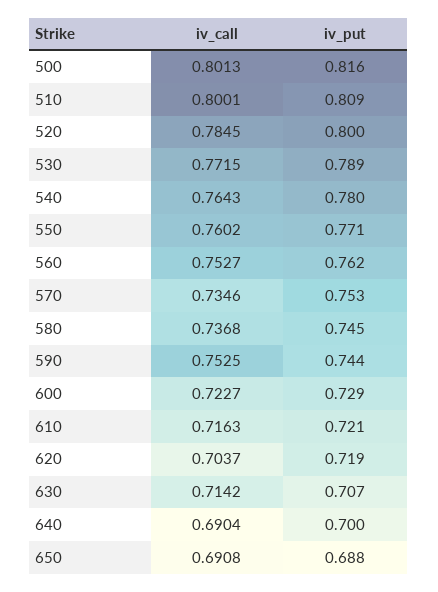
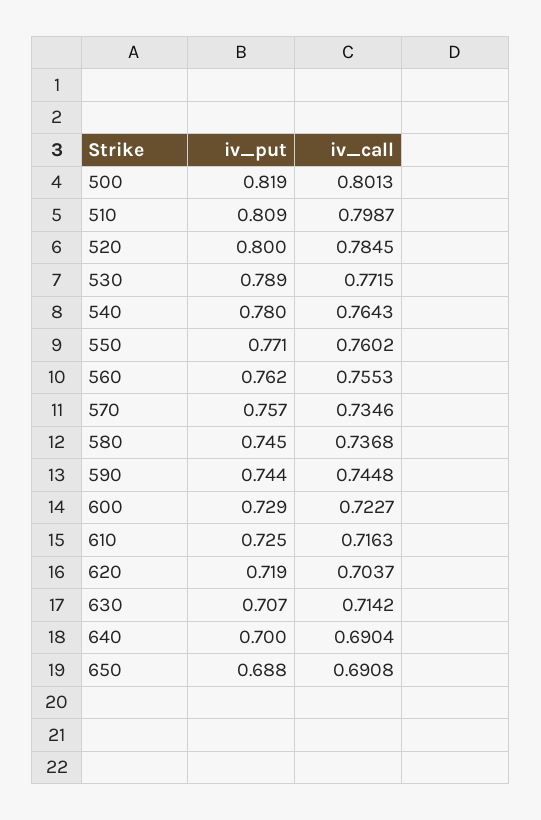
iv_put, 500: 0.816 -> 0.819
iv_call, 510: 0.8001 -> 0.7987
iv_call, 560: 0.7527 -> 0.7553
iv_put, 570: 0.753 -> 0.757
iv_call, 590: 0.7525 -> 0.7448
iv_put, 610: 0.721 -> 0.725

